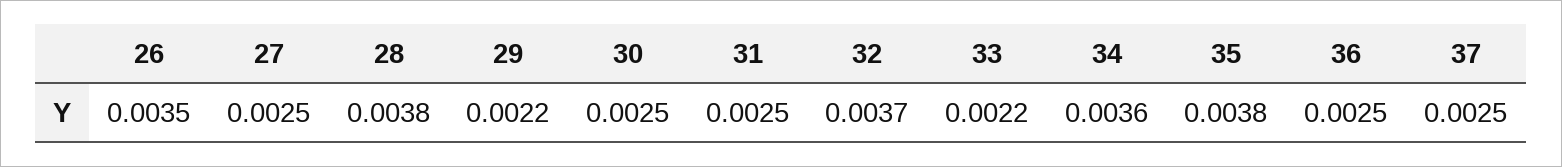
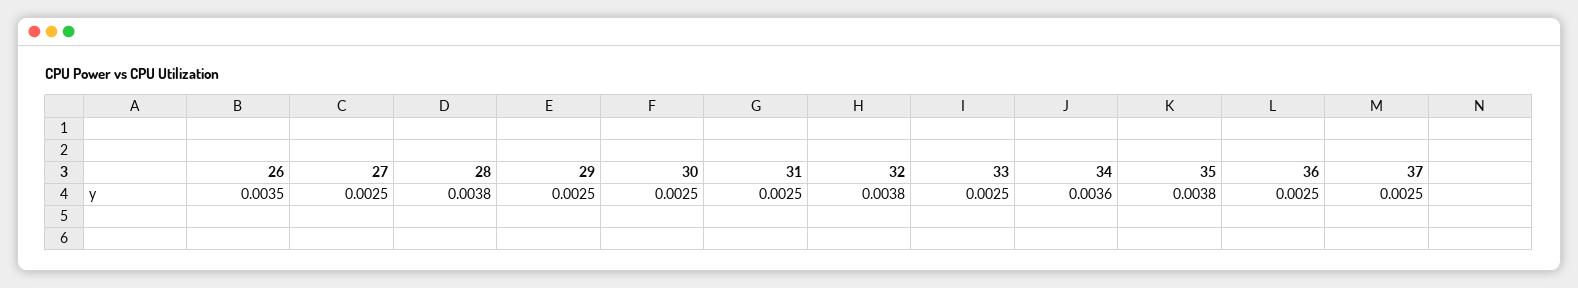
29: 0.0022 -> 0.0025
32: 0.0037 -> 0.0038
33: 0.0022 -> 0.0025

